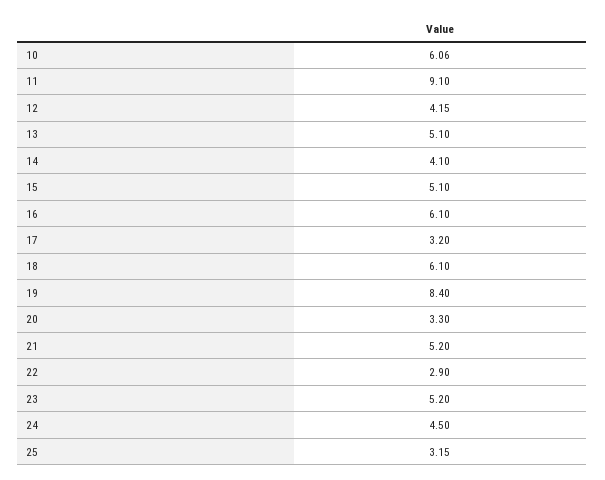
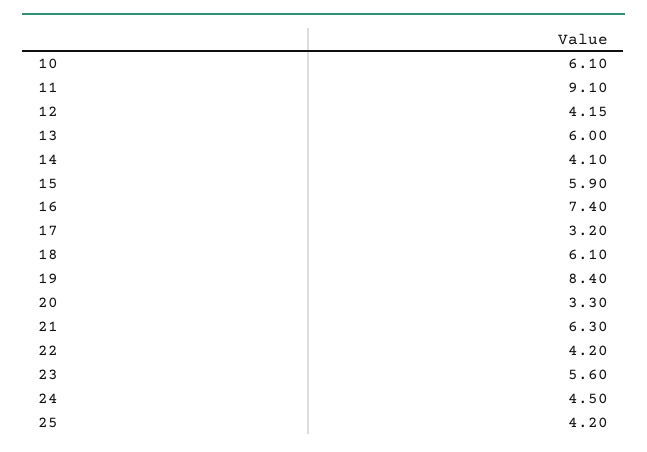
10: 6.06 -> 6.1
13: 5.1 -> 6
15: 5.1 -> 5.9
16: 6.1 -> 7.4
21: 5.2 -> 6.3
22: 2.9 -> 4.2
23: 5.2 -> 5.6
25: 3.15 -> 4.2

